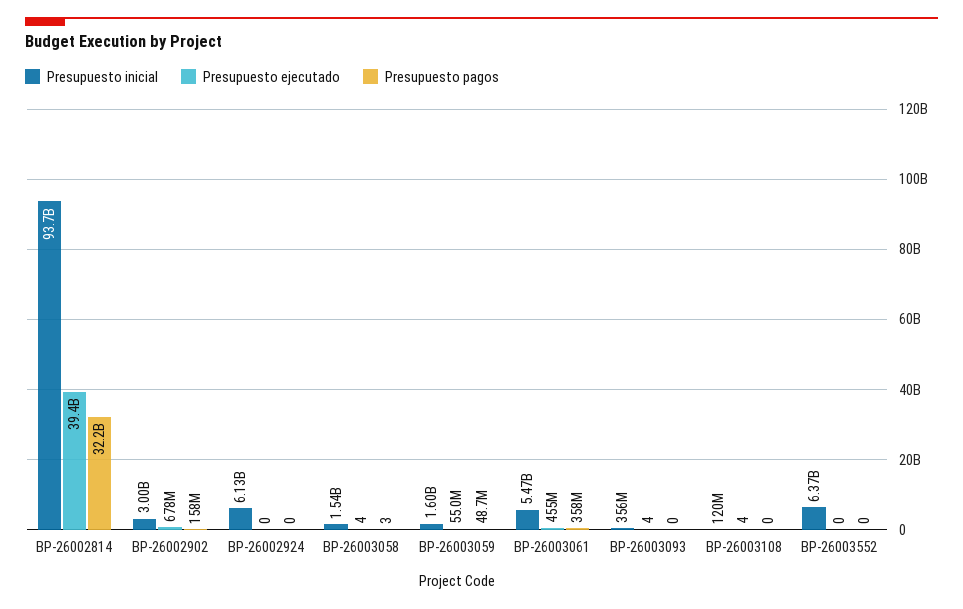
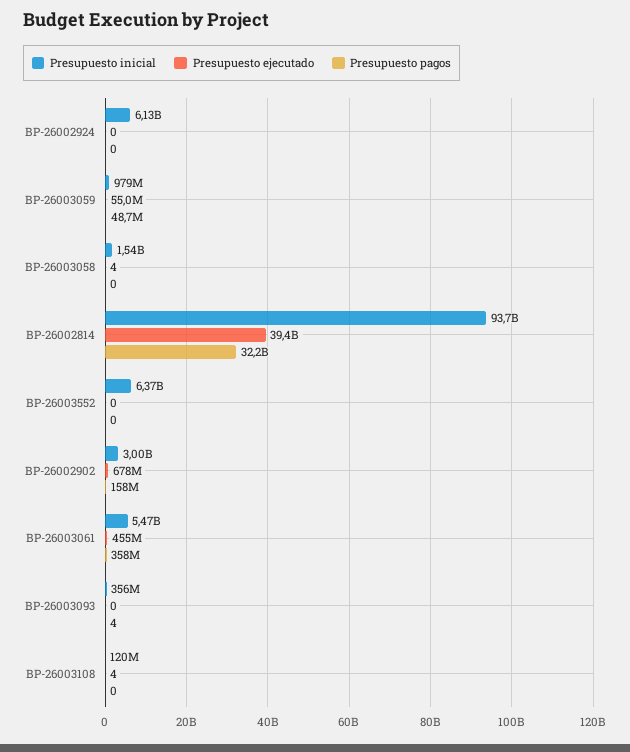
Presupuesto pagos, BP-26003058: 3 -> 0
Presupuesto inicial, BP-26003059: 1600000000 -> 979000000
Presupuesto ejecutado, BP-26003093: 4 -> 0
Presupuesto pagos, BP-26003093: 0 -> 4

